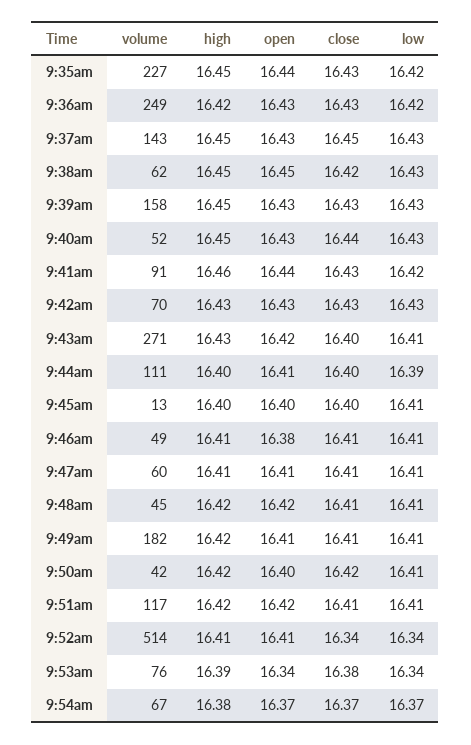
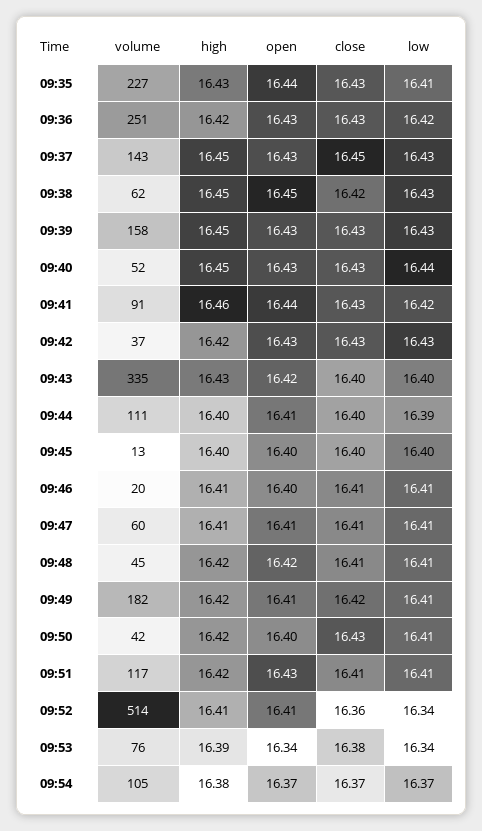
high, 9:35am: 16.45 -> 16.43
low, 9:35am: 16.42 -> 16.41
volume, 9:36am: 249 -> 251
close, 9:40am: 16.44 -> 16.43
low, 9:40am: 16.43 -> 16.44
volume, 9:42am: 70 -> 37
high, 9:42am: 16.43 -> 16.42
volume, 9:43am: 271 -> 335
low, 9:43am: 16.41 -> 16.4
low, 9:45am: 16.41 -> 16.4
volume, 9:46am: 49 -> 20
open, 9:46am: 16.38 -> 16.4
close, 9:49am: 16.41 -> 16.42
close, 9:50am: 16.42 -> 16.43
open, 9:51am: 16.42 -> 16.43
close, 9:52am: 16.34 -> 16.36
volume, 9:54am: 67 -> 105

